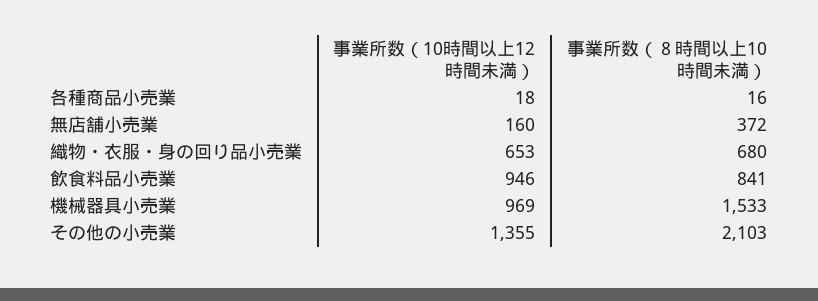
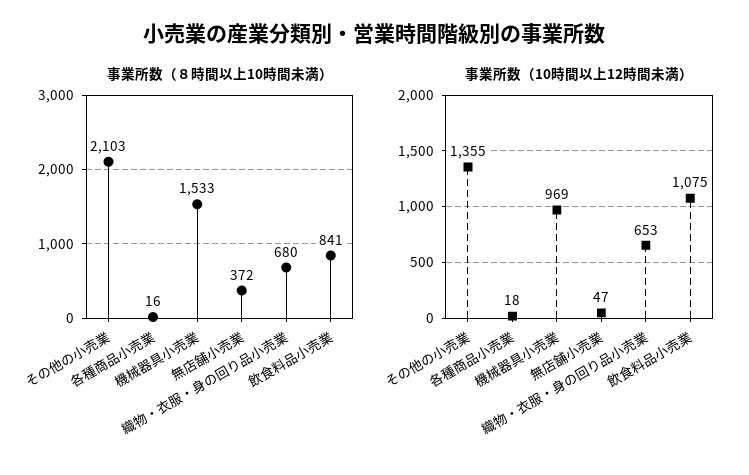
事業所数（10時間以上12時間未満）, 無店舗小売業: 160 -> 47
事業所数（10時間以上12時間未満）, 飲食料品小売業: 946 -> 1075

